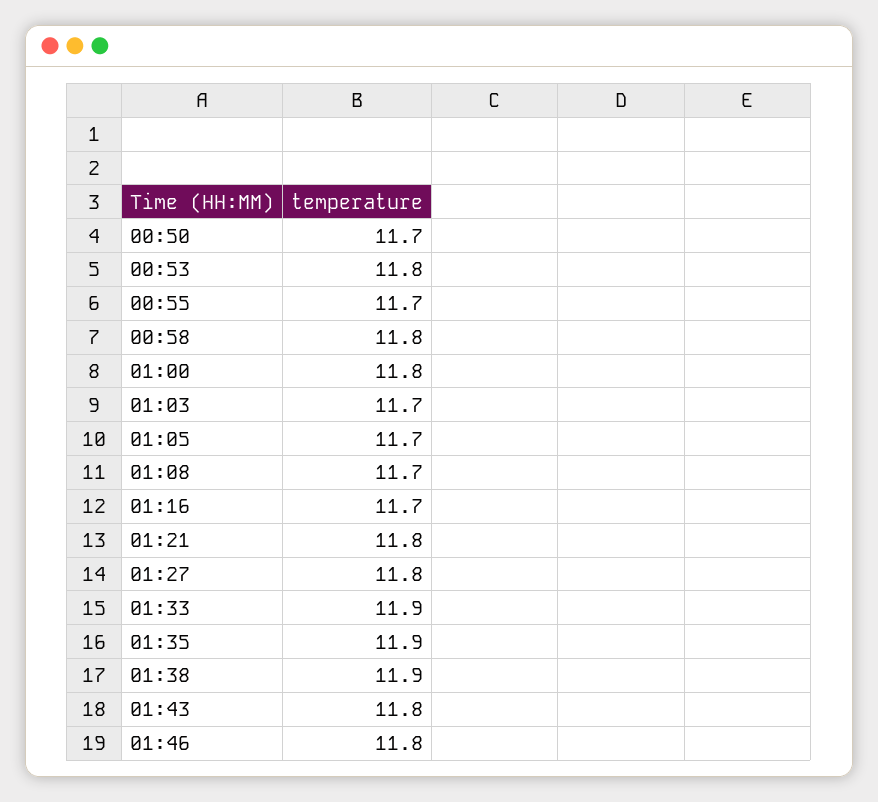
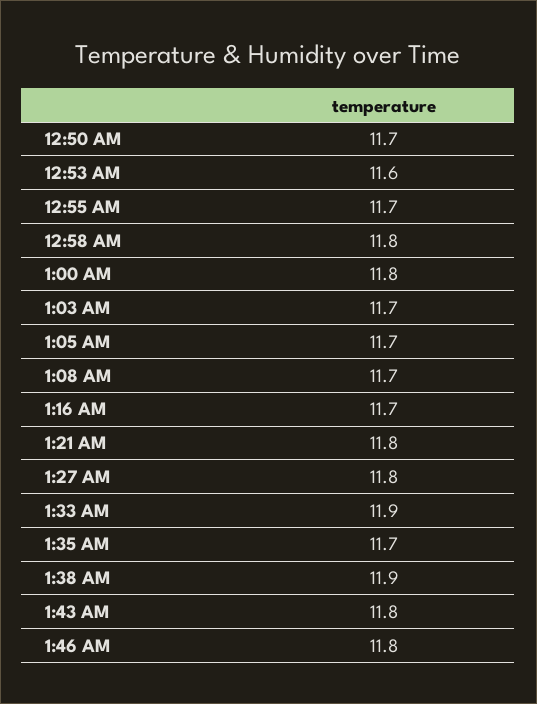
00:53: 11.8 -> 11.6
01:35: 11.9 -> 11.7

